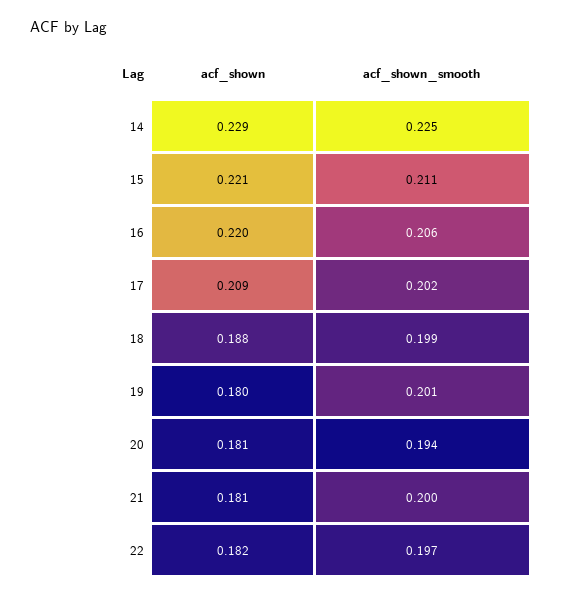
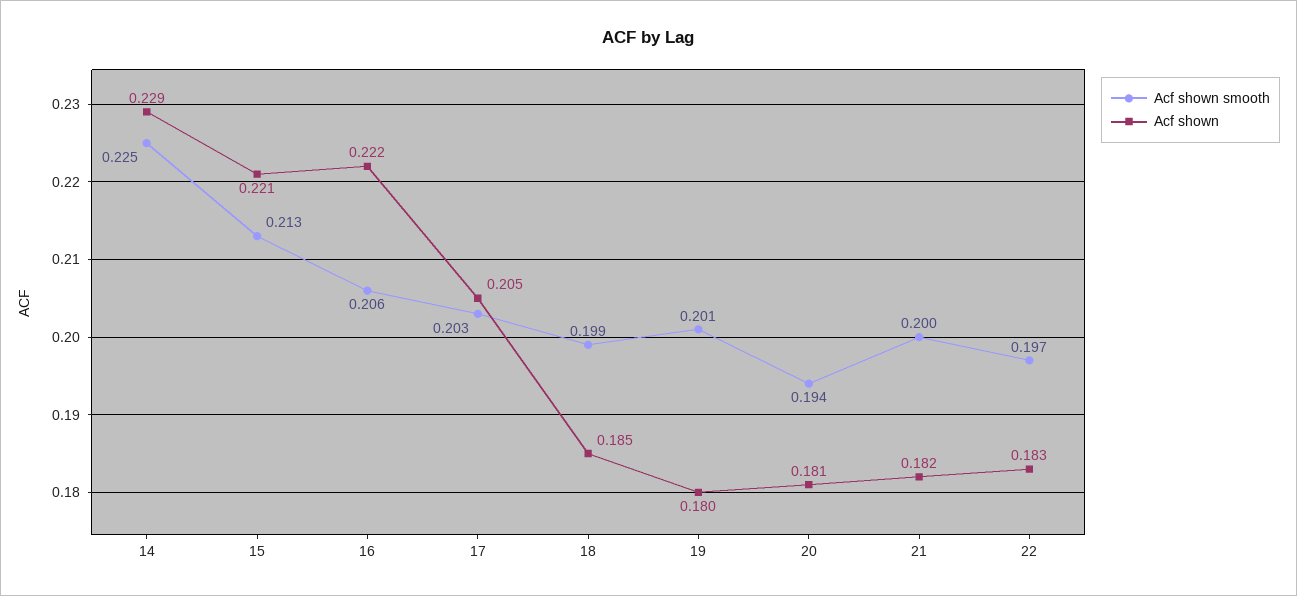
acf_shown_smooth, 15: 0.211 -> 0.213
acf_shown, 16: 0.22 -> 0.222
acf_shown, 17: 0.209 -> 0.205
acf_shown_smooth, 17: 0.202 -> 0.203
acf_shown, 18: 0.188 -> 0.185
acf_shown, 21: 0.181 -> 0.182
acf_shown, 22: 0.182 -> 0.183

